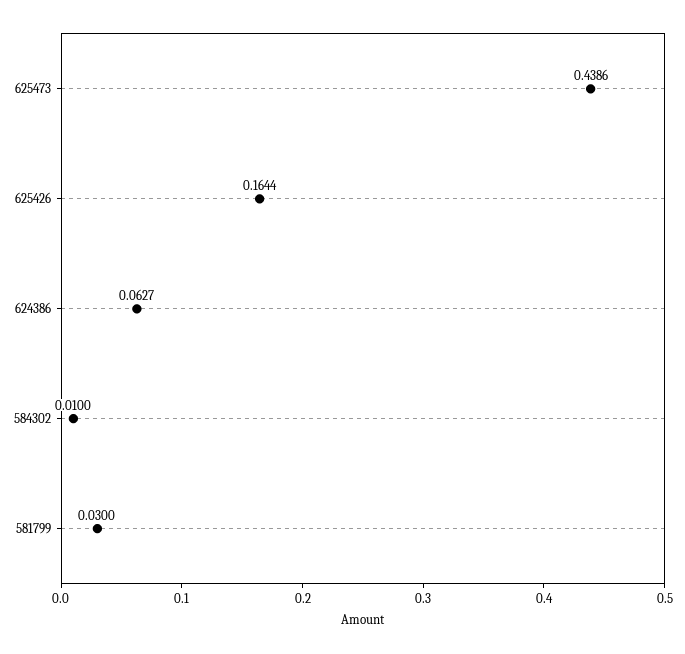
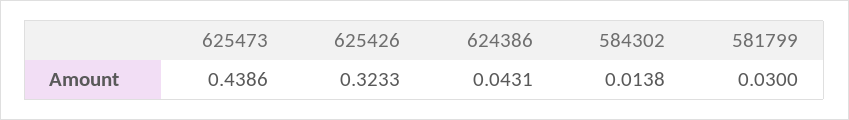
625426: 0.1644 -> 0.3233
624386: 0.0627 -> 0.0431
584302: 0.01 -> 0.0138

